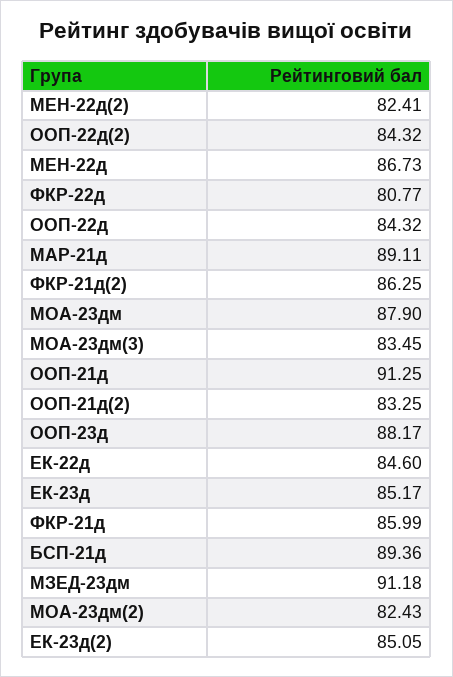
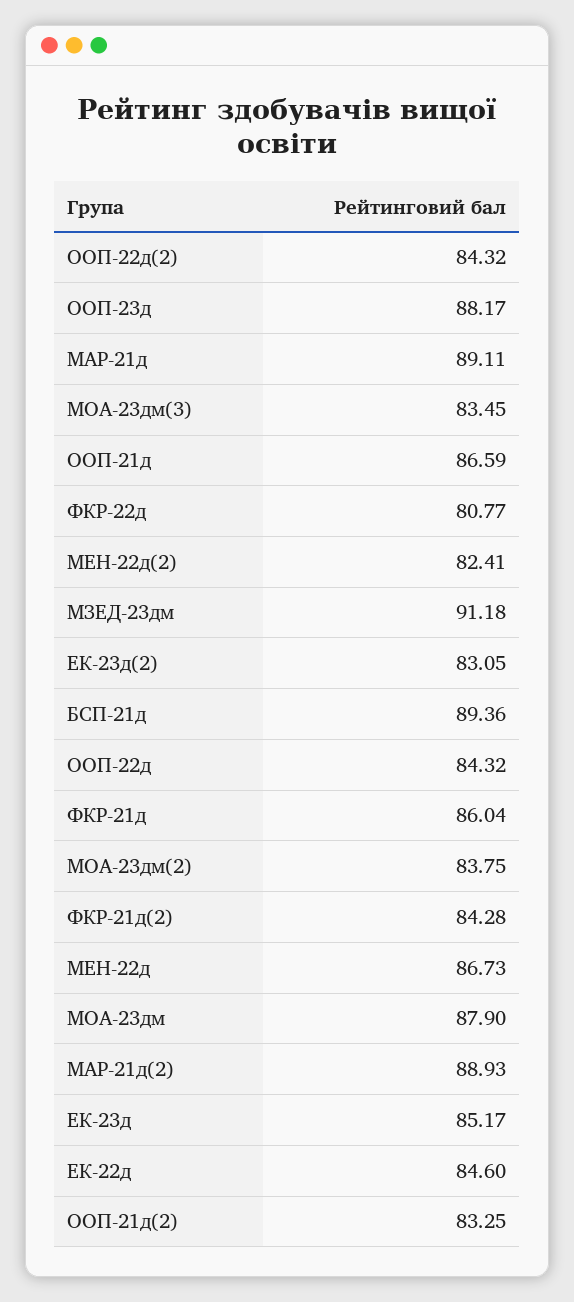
ФКР-21д(2): 86.25 -> 84.28
ООП-21д: 91.25 -> 86.59
ФКР-21д: 85.99 -> 86.04
МОА-23дм(2): 82.43 -> 83.75
ЕК-23д(2): 85.05 -> 83.05
МАР-21д(2): none -> 88.93

